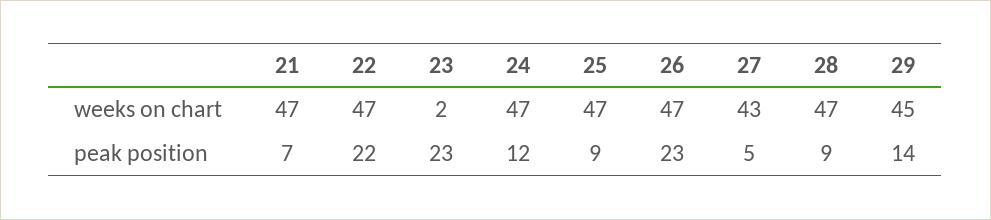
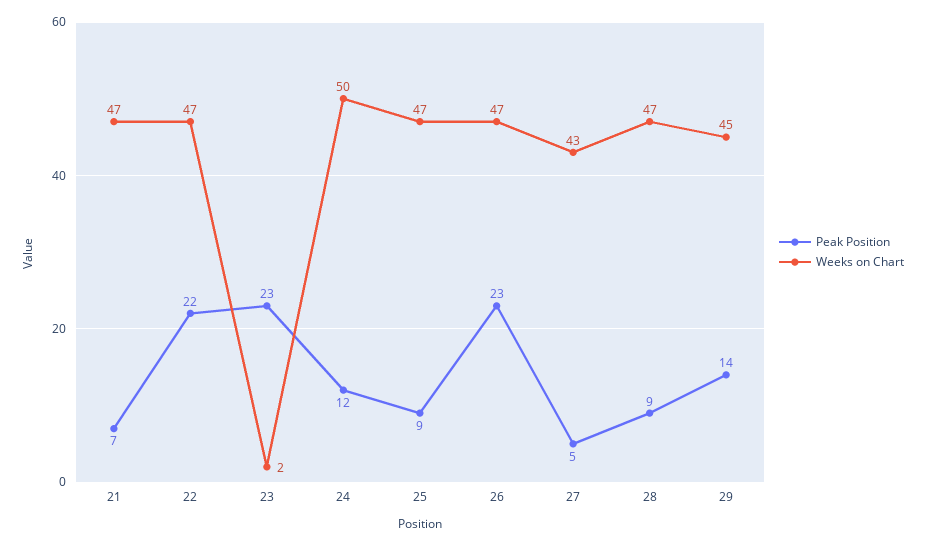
weeks on chart, 24: 47 -> 50

